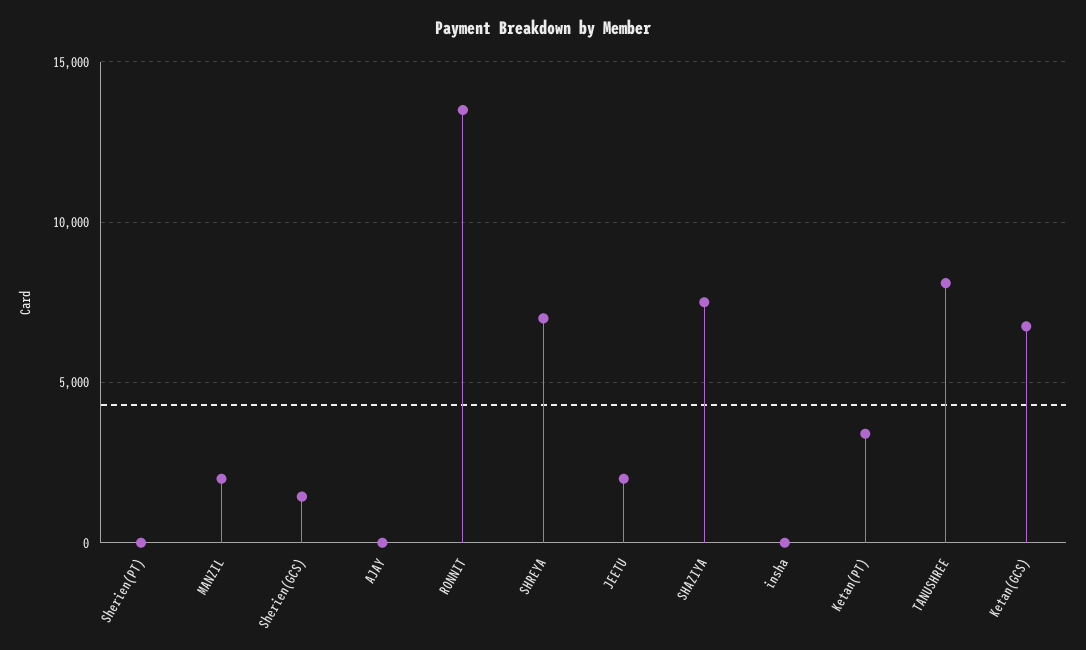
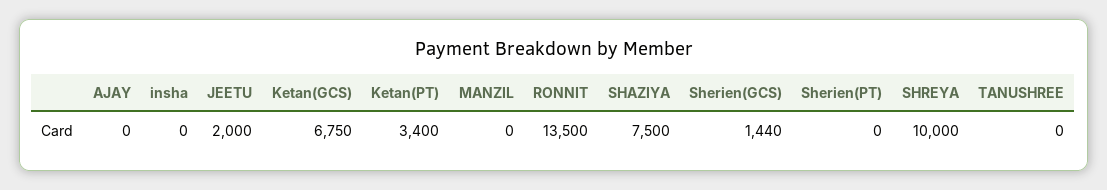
MANZIL: 2000 -> 0
SHREYA: 7000 -> 10000
TANUSHREE: 8000 -> 0

